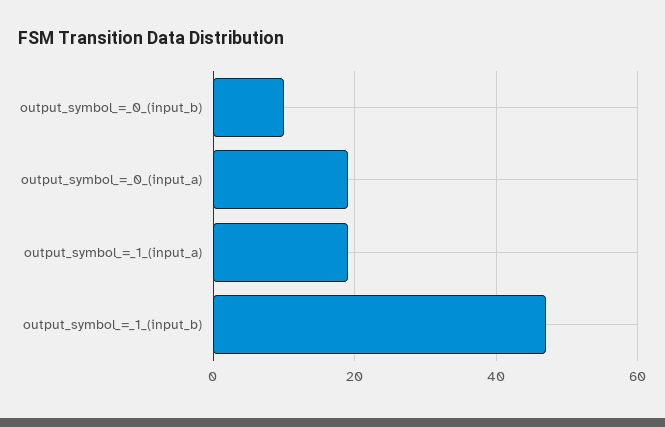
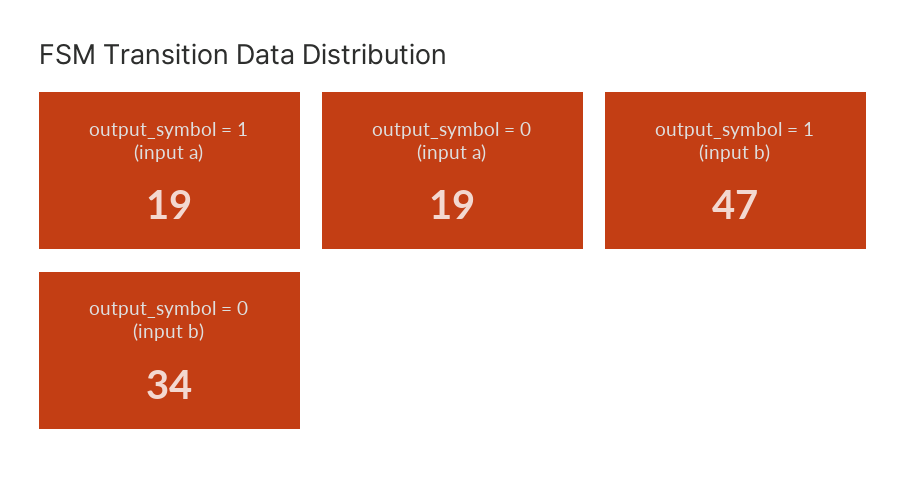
output_symbol_=_0_(input_b): 10 -> 34

